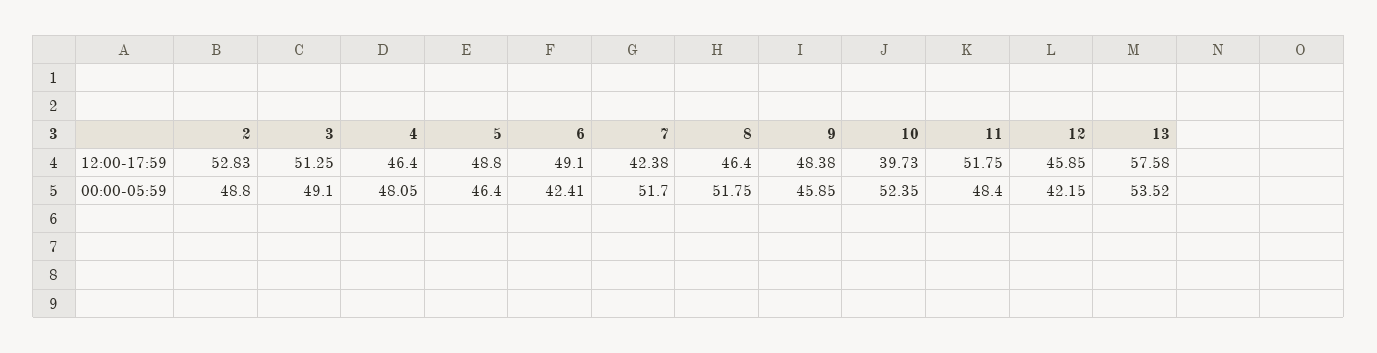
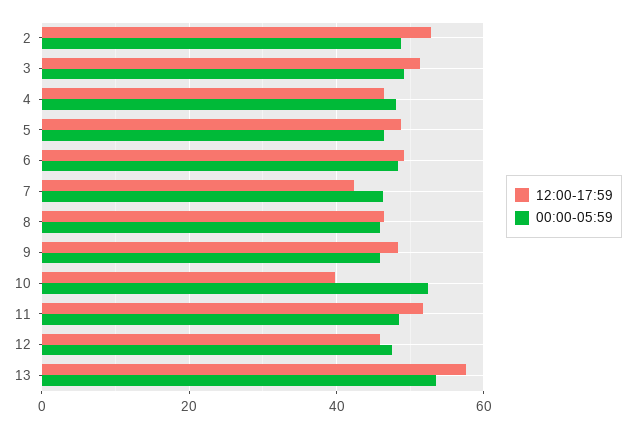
00:00-05:59, 6: 42.41 -> 48
00:00-05:59, 7: 51.7 -> 46
00:00-05:59, 8: 51.75 -> 46
00:00-05:59, 12: 42.15 -> 48

